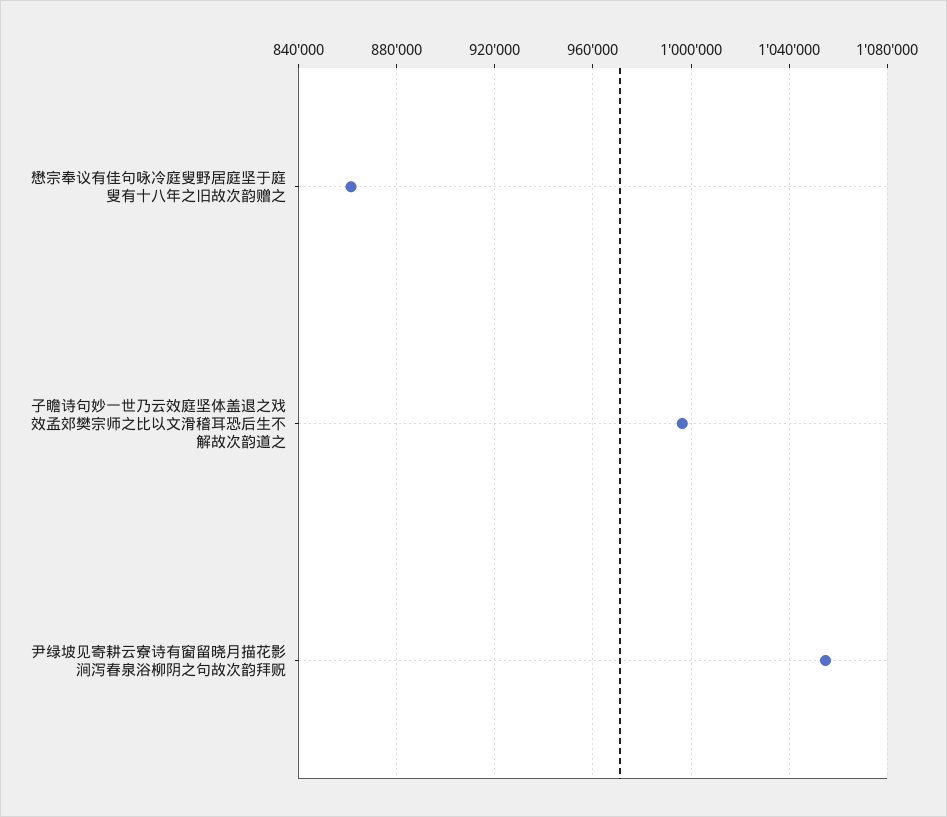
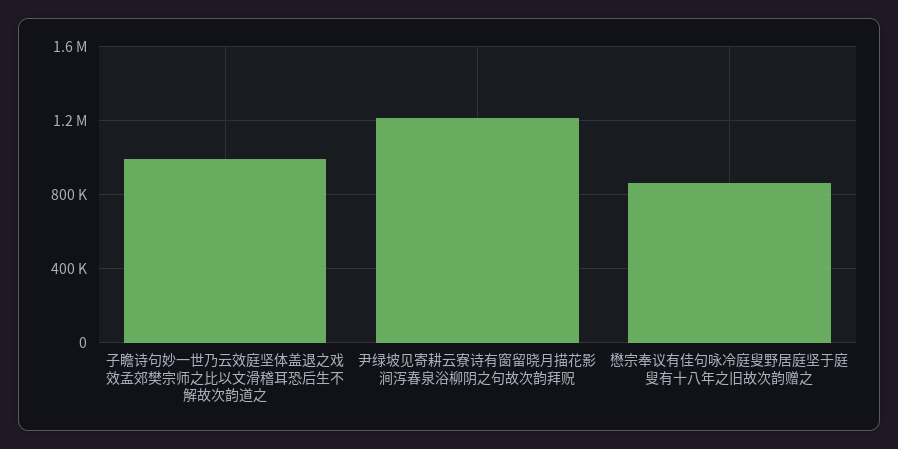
尹绿坡见寄耕云寮诗有窗留晓月描花影涧泻春泉浴柳阴之句故次韵拜贶: 1055000 -> 1200000

